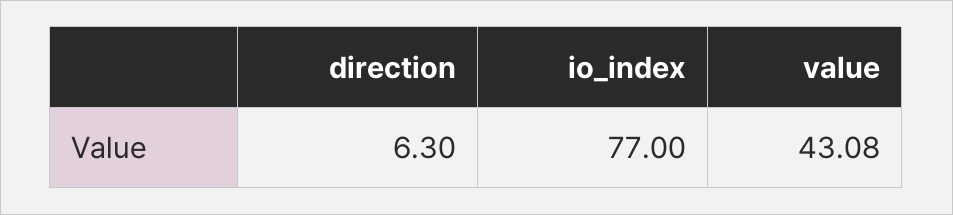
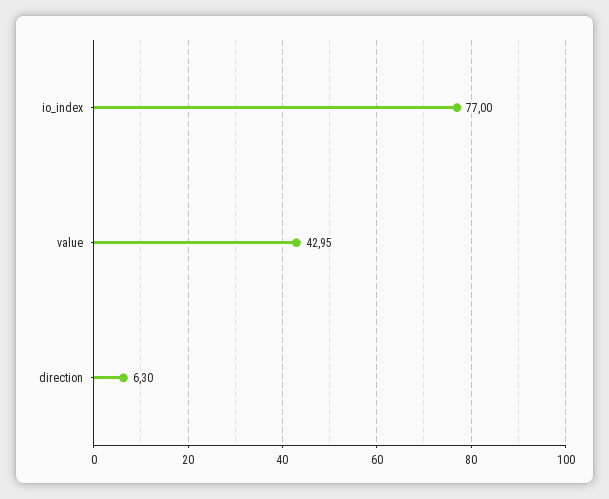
value: 43.08 -> 42.95

